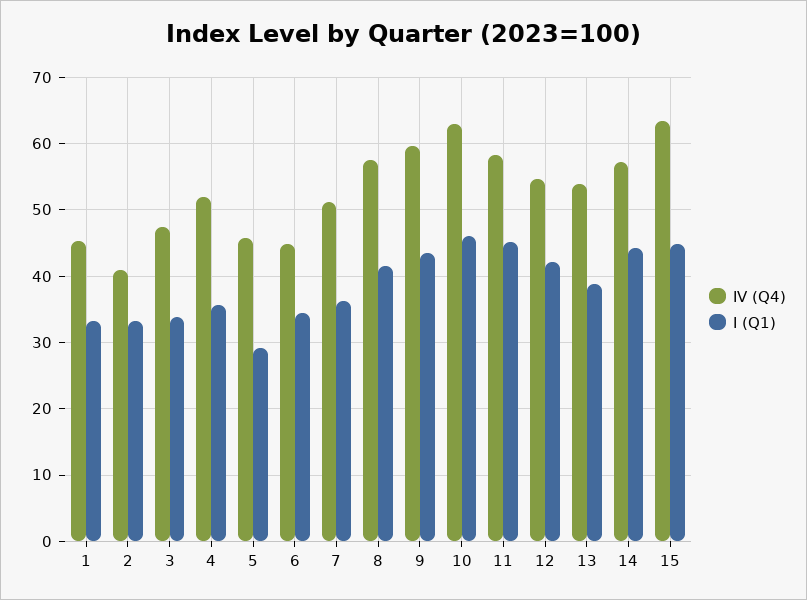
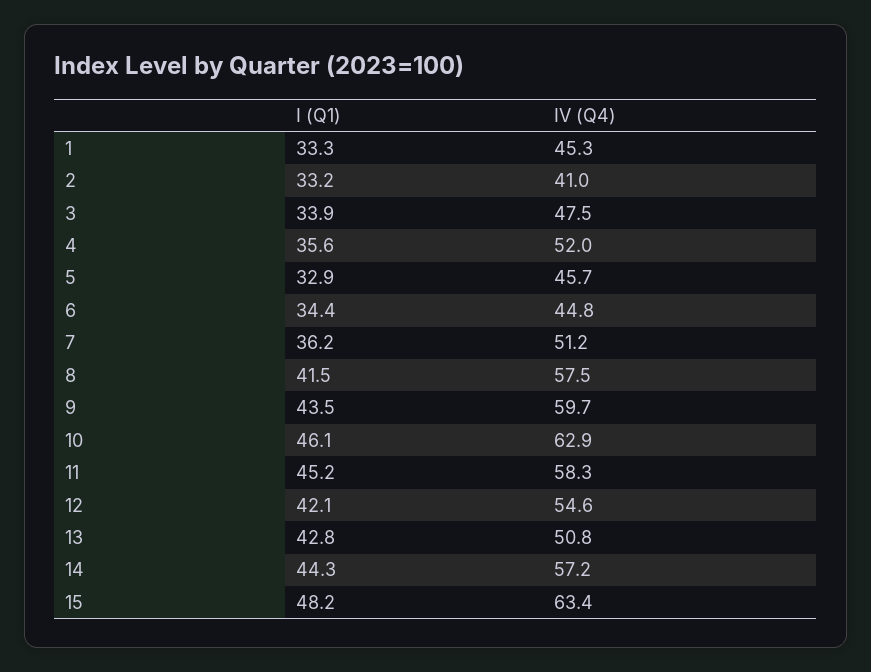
I (Q1), 5: 29 -> 32.9
IV (Q4), 13: 54 -> 50.8
I (Q1), 13: 39 -> 42.8
I (Q1), 15: 45 -> 48.2

